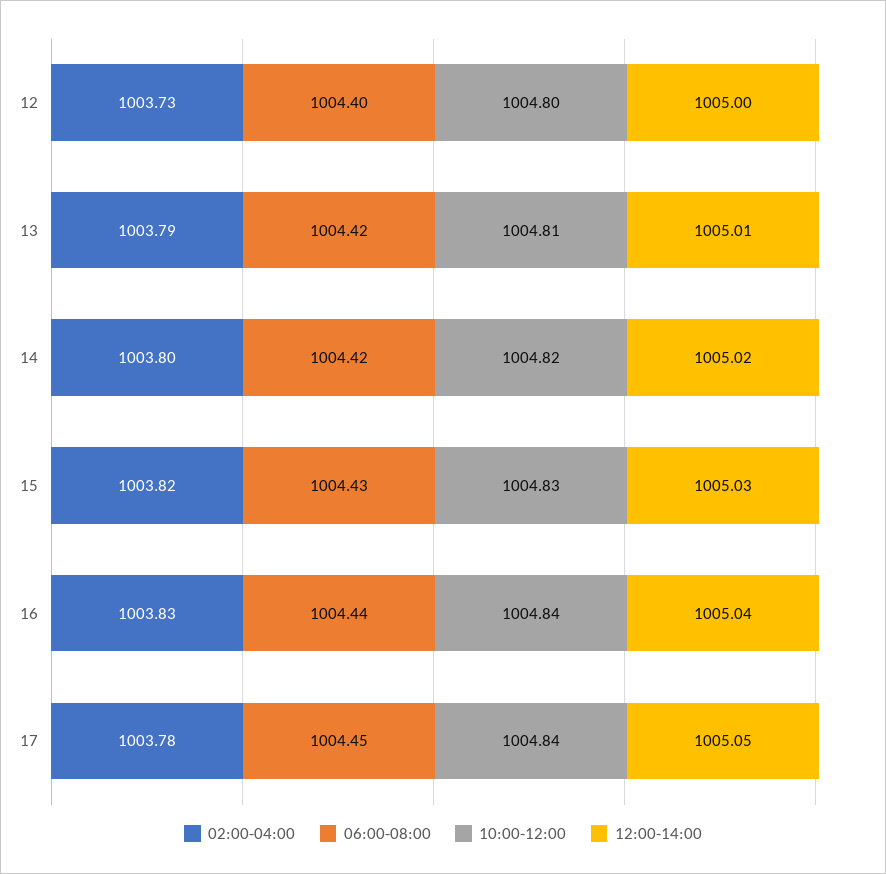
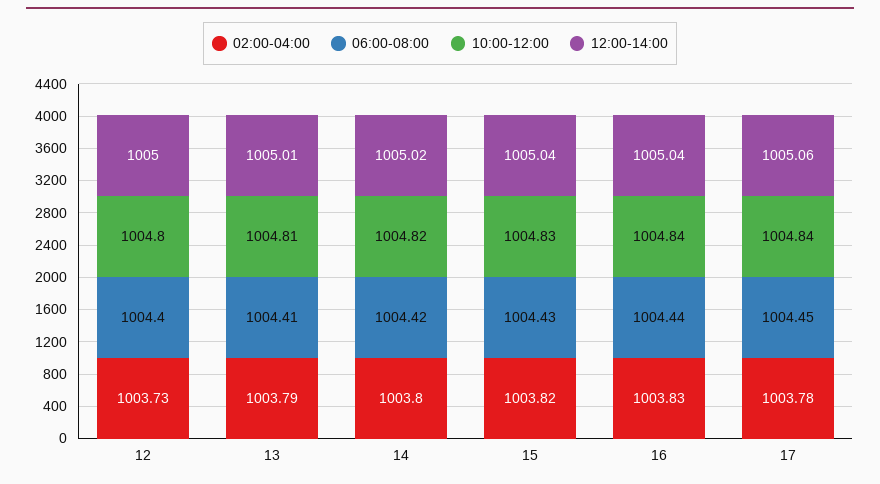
06:00-08:00, 13: 1004.42 -> 1004.41
12:00-14:00, 15: 1005.03 -> 1005.04
12:00-14:00, 17: 1005.05 -> 1005.06

